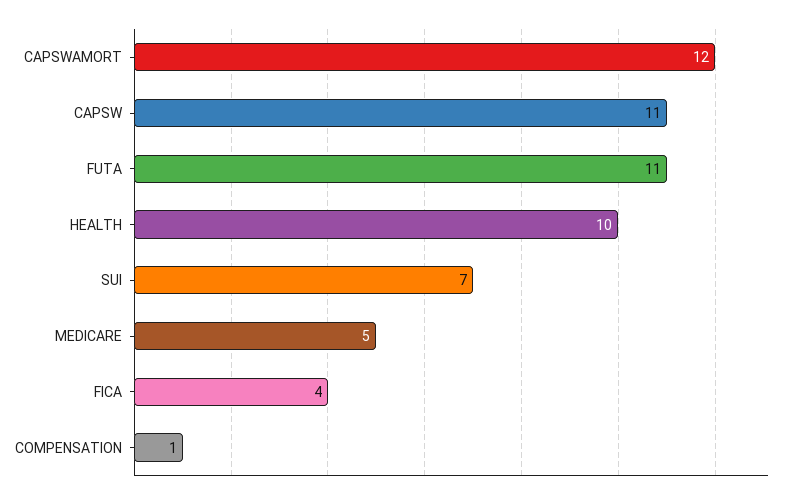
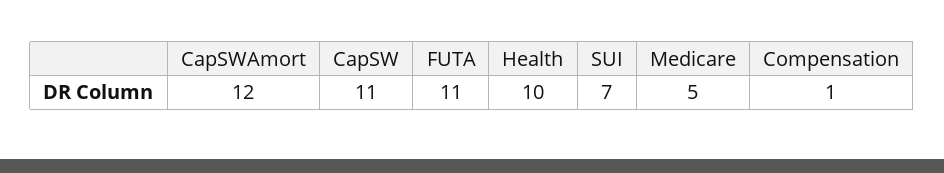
FICA: 4 -> none

